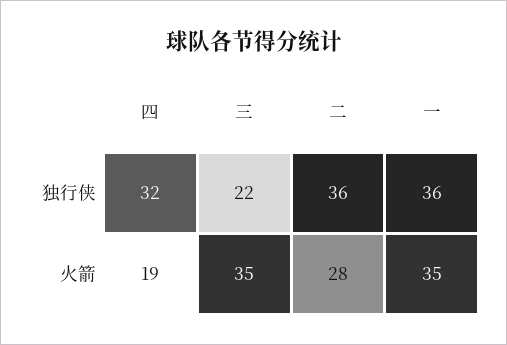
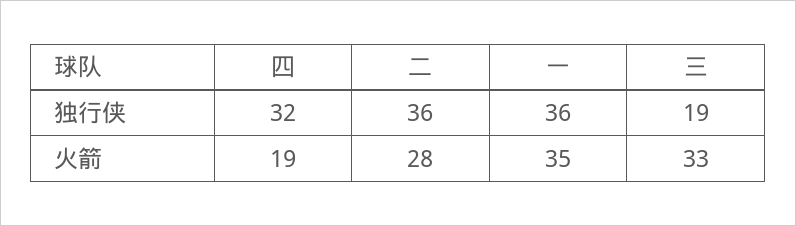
三, 独行侠: 22 -> 19
三, 火箭: 35 -> 33

